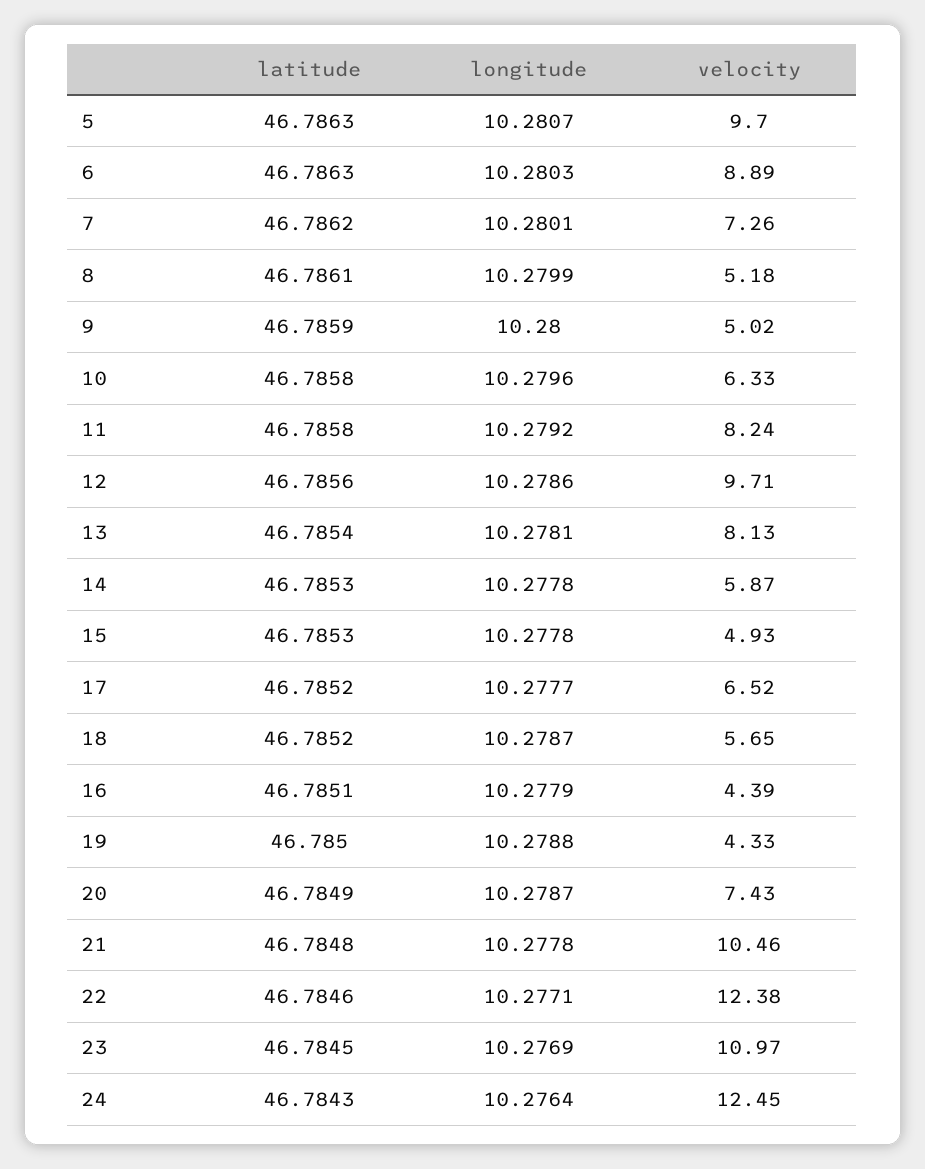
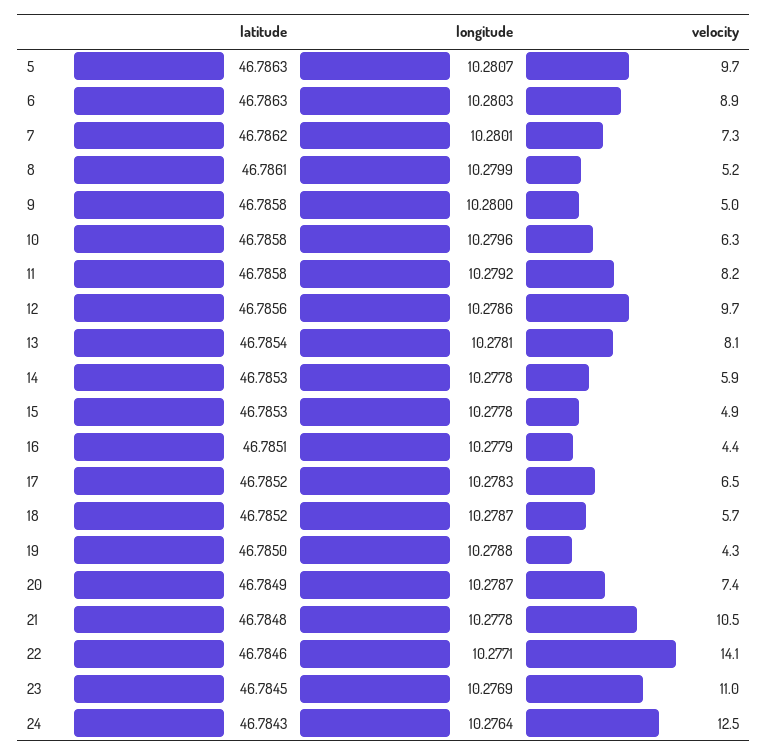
latitude, 9: 46.7859 -> 46.7858
longitude, 17: 10.2777 -> 10.2783
velocity, 22: 12.38 -> 14.1

